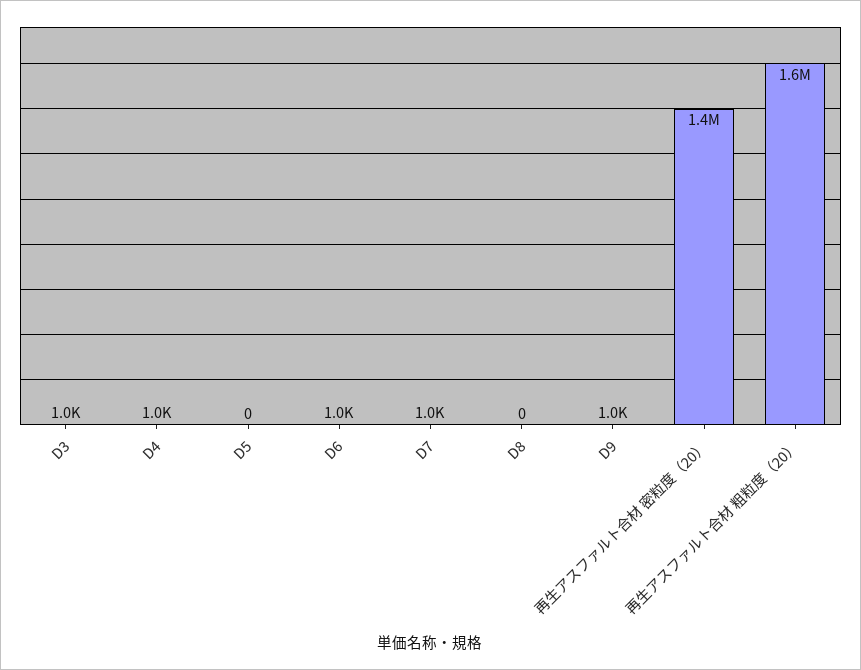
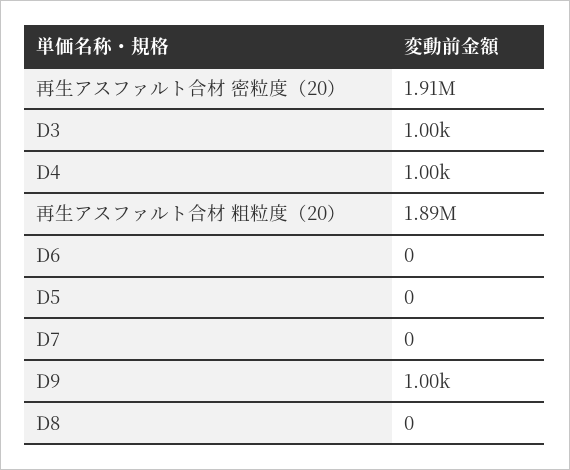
D6: 1000 -> 0
D7: 1000 -> 0
再生アスファルト合材 密粒度（20）: 1400000 -> 1910000
再生アスファルト合材 粗粒度（20）: 1600000 -> 1890000

